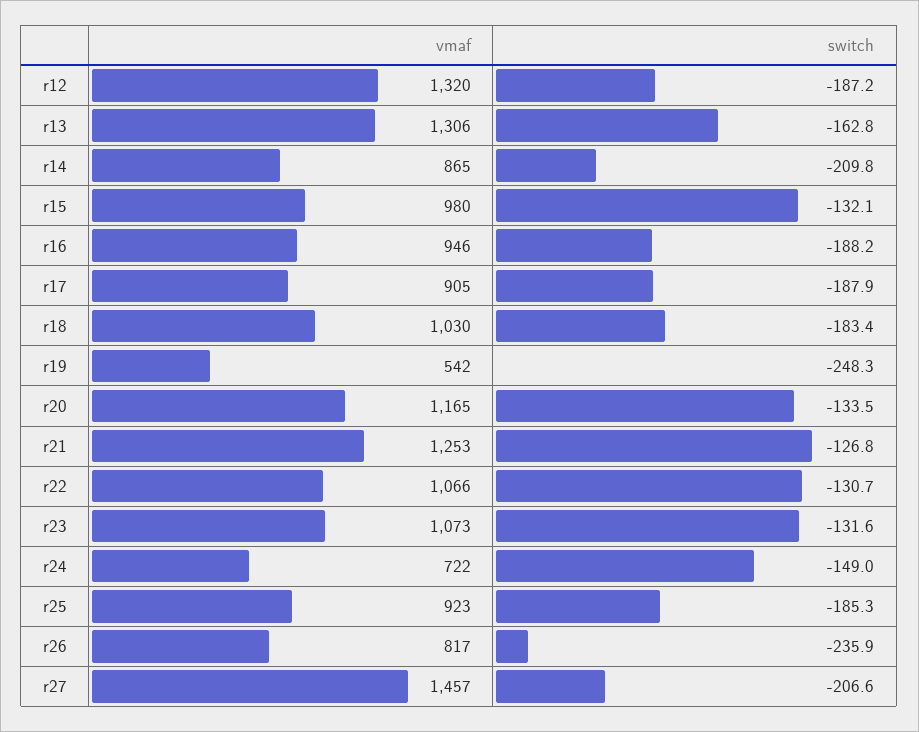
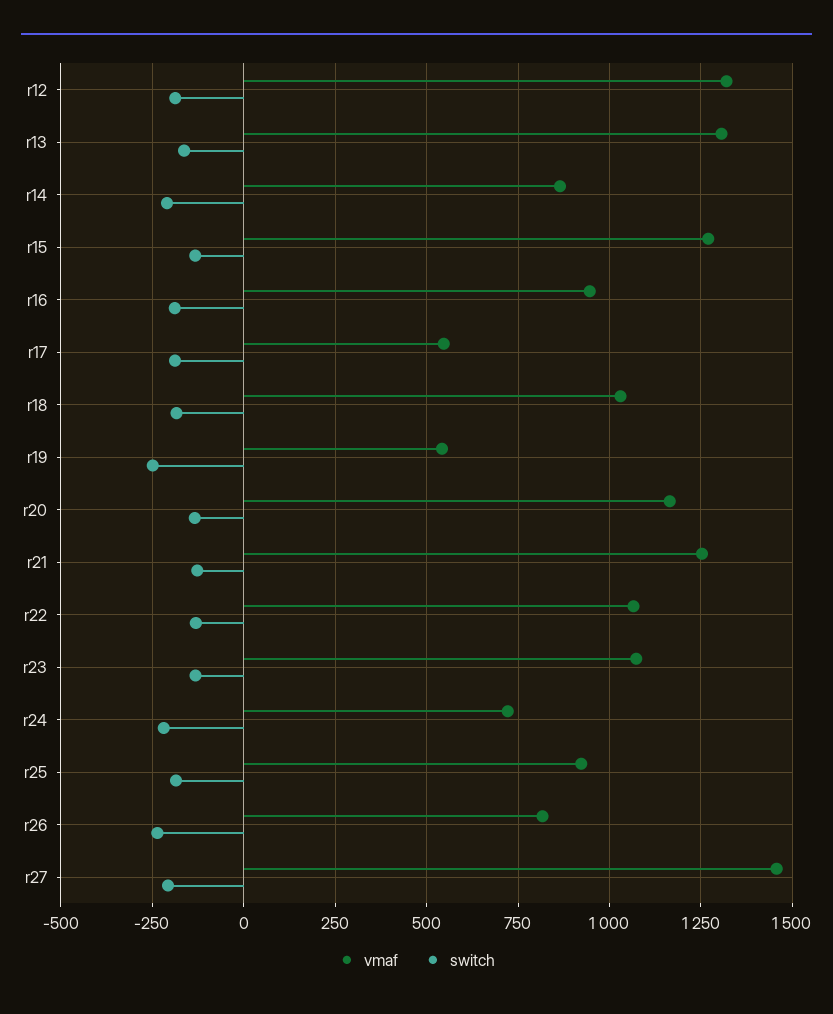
vmaf, r15: 980 -> 1275
vmaf, r17: 905 -> 550
switch, r24: -149 -> -225

